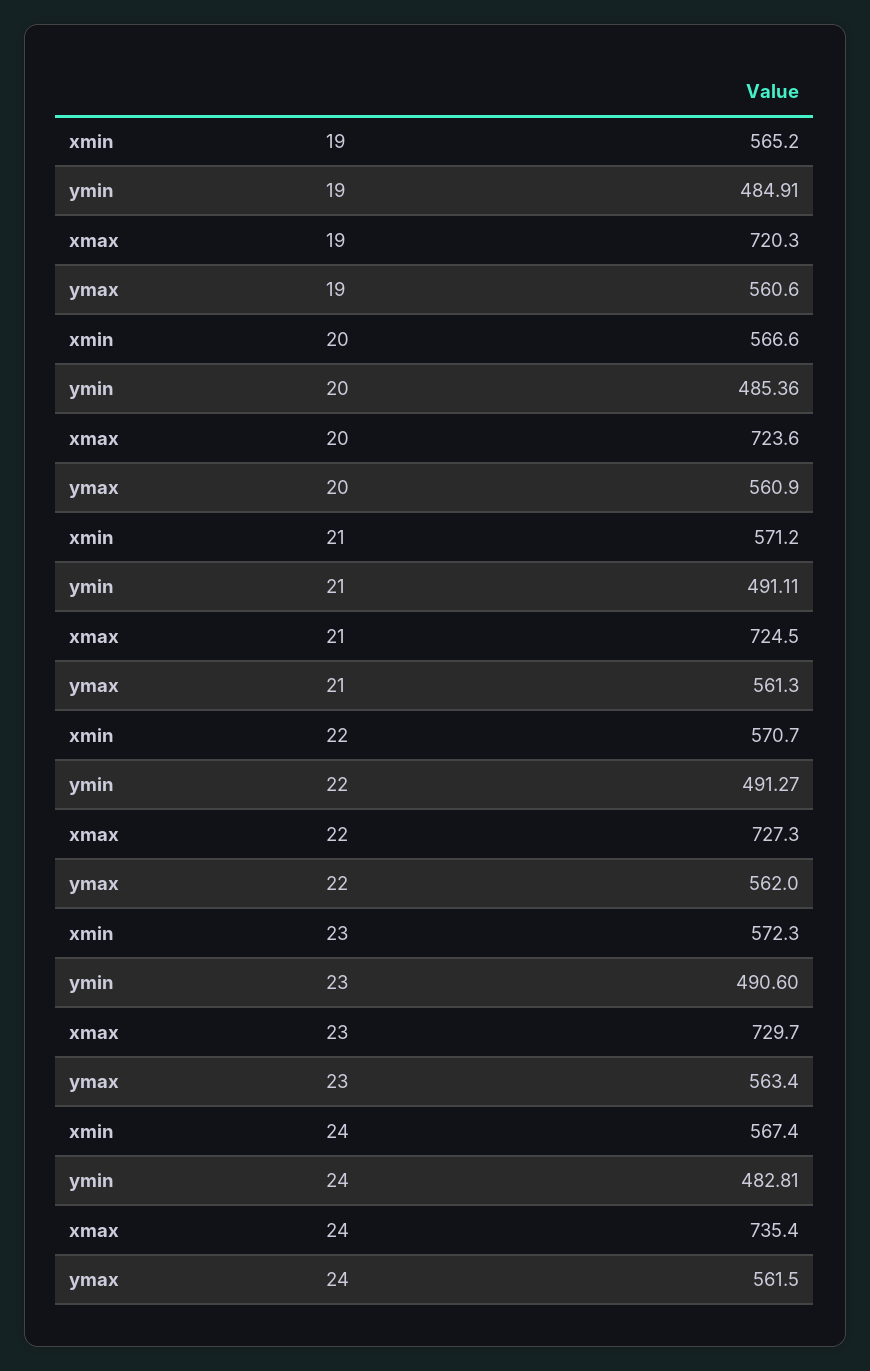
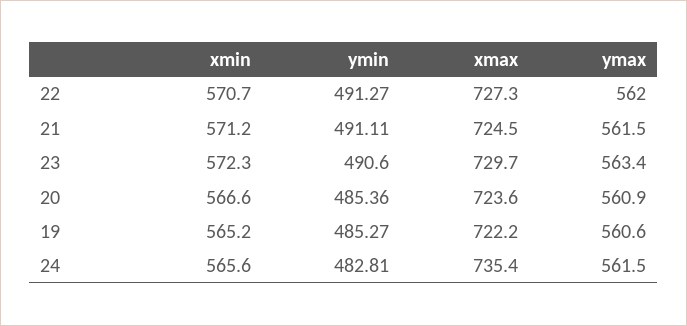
ymin, 19: 484.91 -> 485.27
xmax, 19: 720.3 -> 722.2
ymax, 21: 561.3 -> 561.5
xmin, 24: 567.4 -> 565.6

